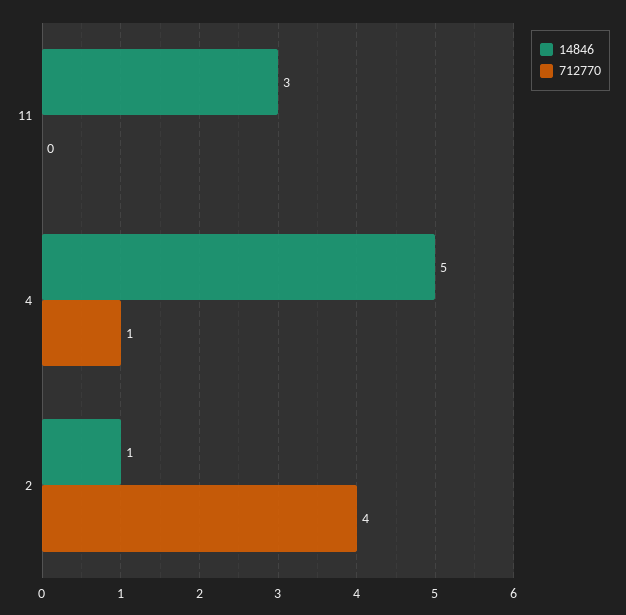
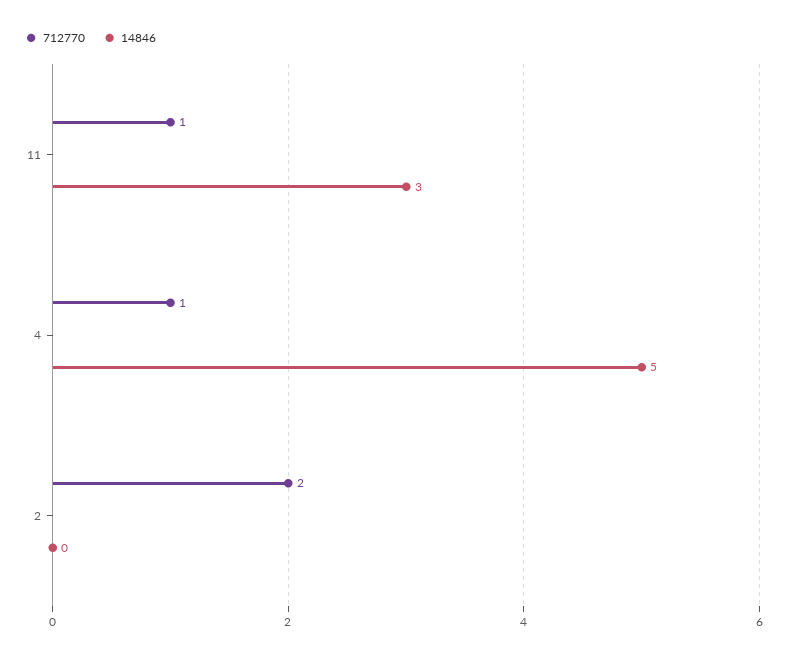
712770, 11: 0 -> 1
14846, 2: 1 -> 0
712770, 2: 4 -> 2

